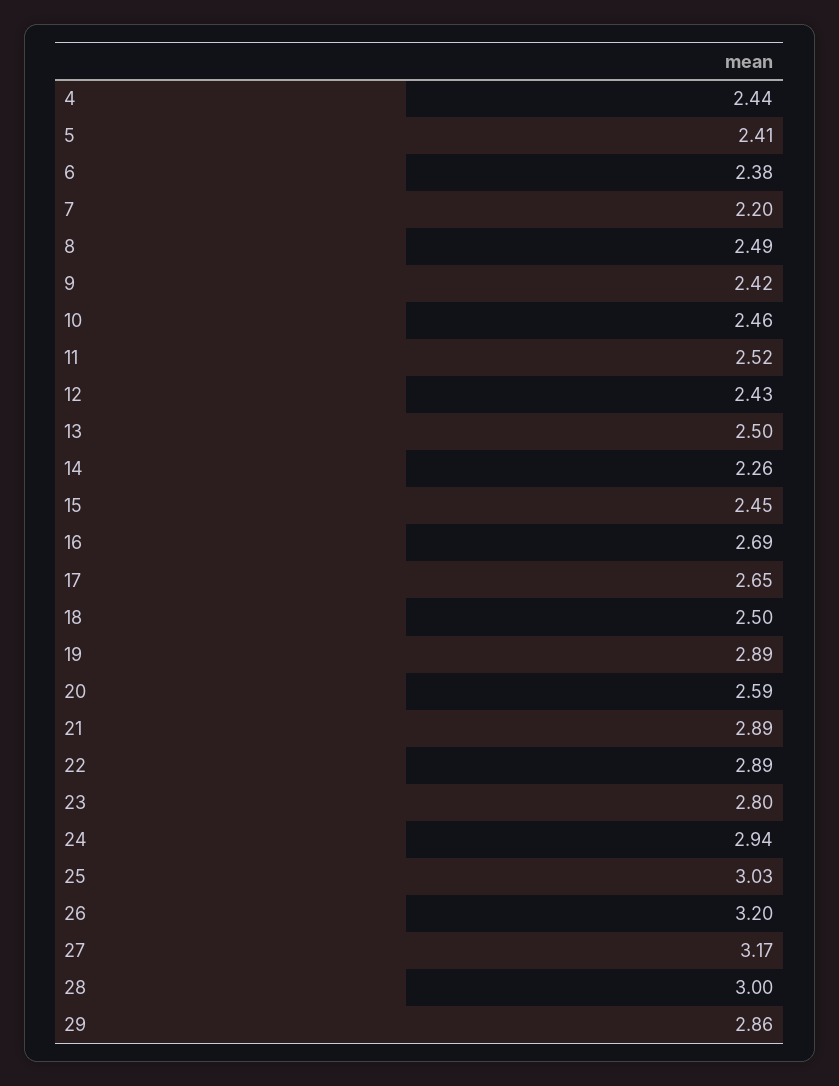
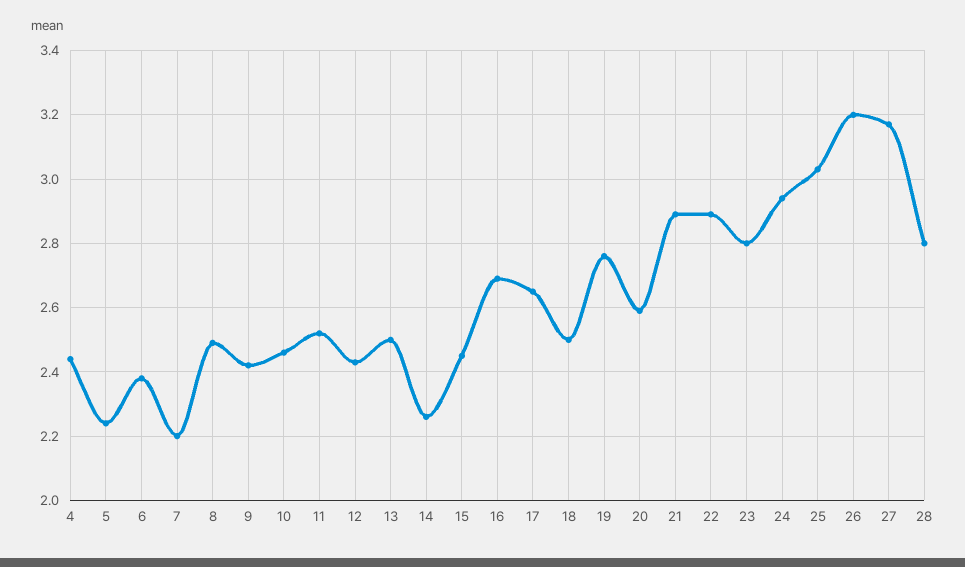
5: 2.41 -> 2.25
19: 2.89 -> 2.75
28: 3 -> 2.8
29: 2.86 -> none

